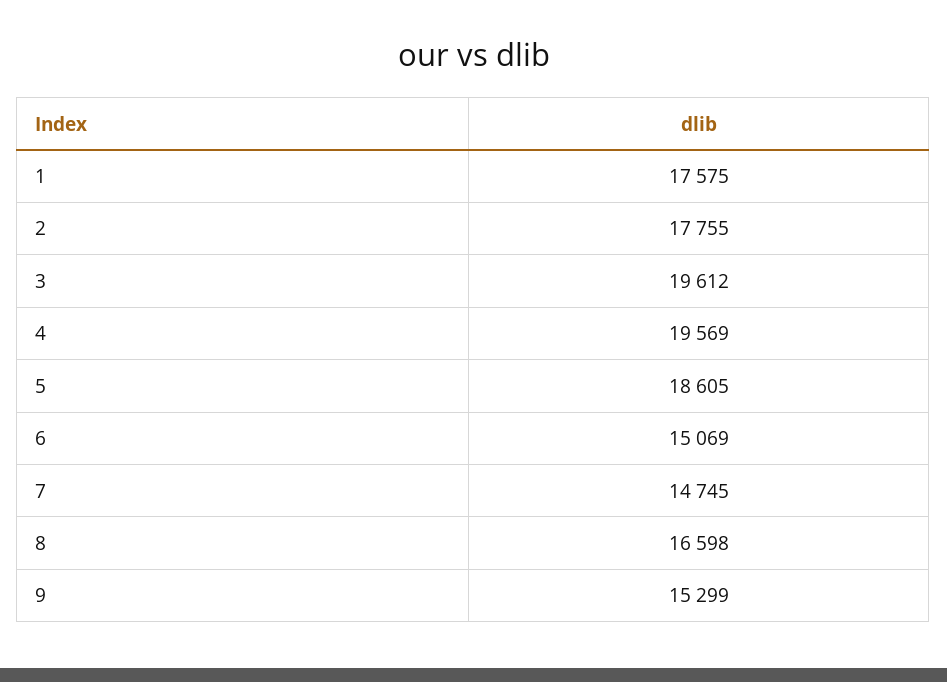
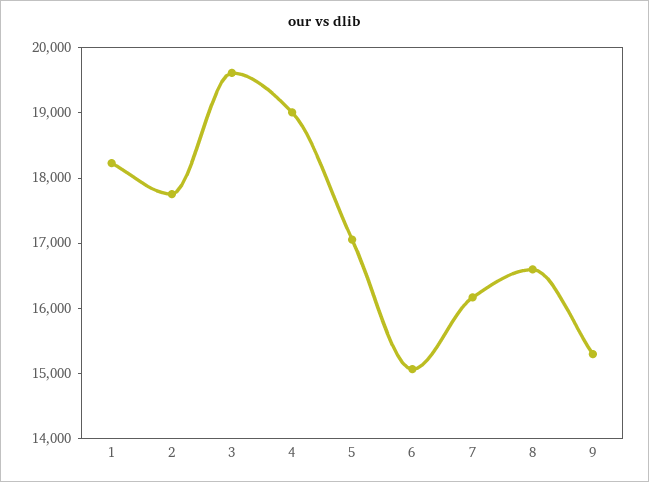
1: 17575 -> 18200
4: 19569 -> 19000
5: 18605 -> 17000
7: 14745 -> 16200

